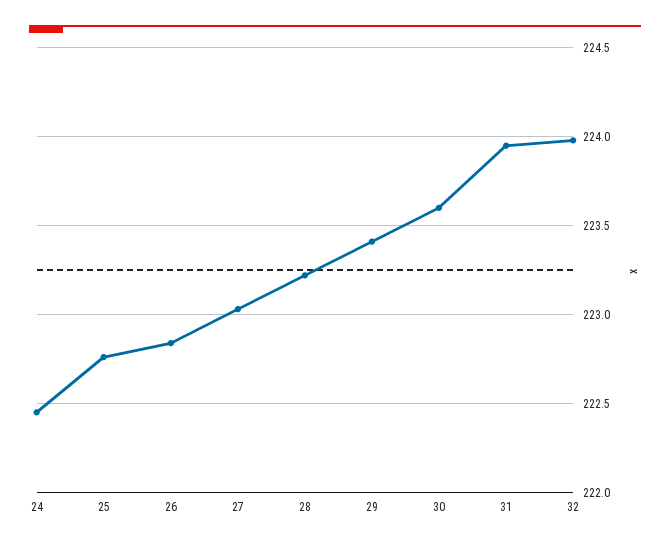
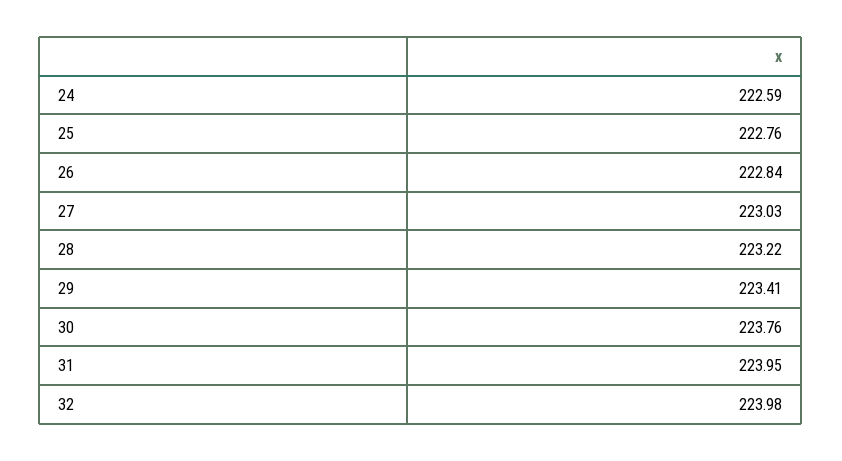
24: 222.45 -> 222.59
30: 223.6 -> 223.76

